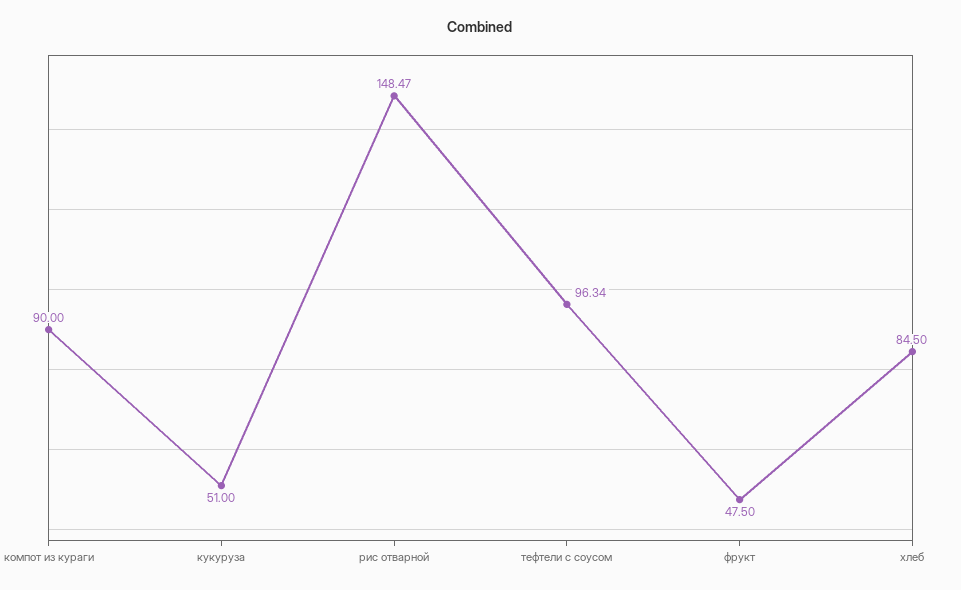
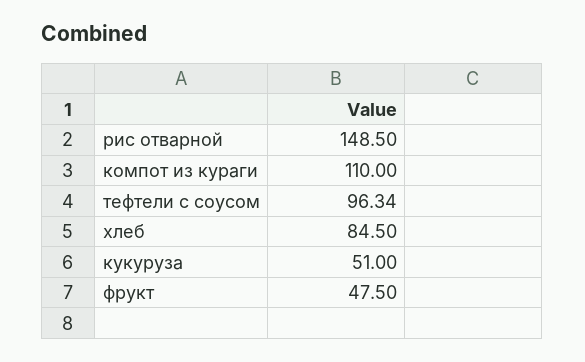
компот из кураги: 90 -> 110
рис отварной: 148.47 -> 148.5

